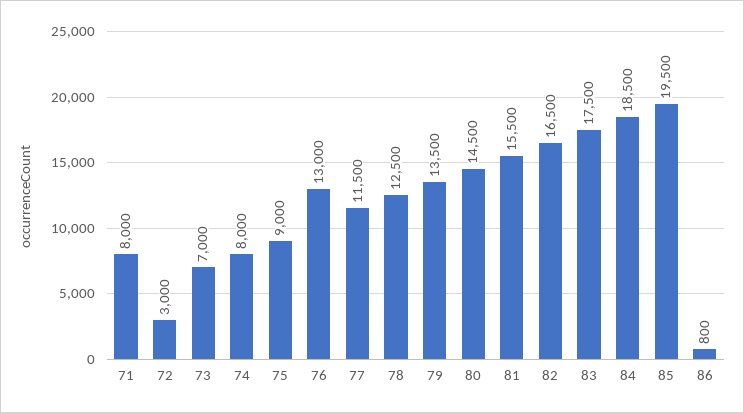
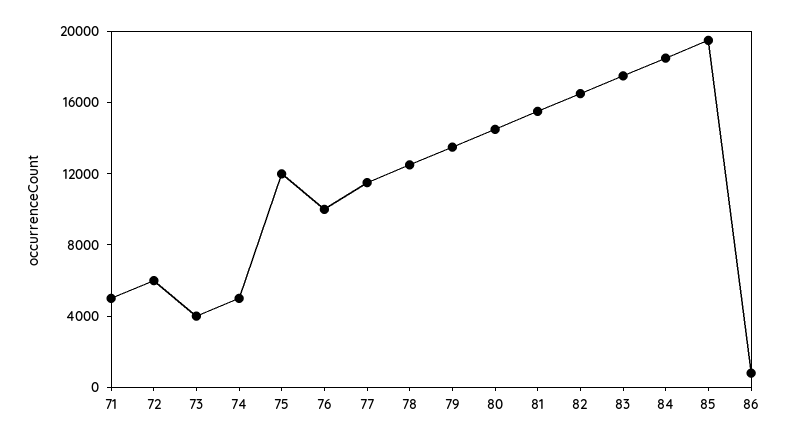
71: 8000 -> 5000
72: 3000 -> 6000
73: 7000 -> 4000
74: 8000 -> 5000
75: 9000 -> 12000
76: 13000 -> 10000

